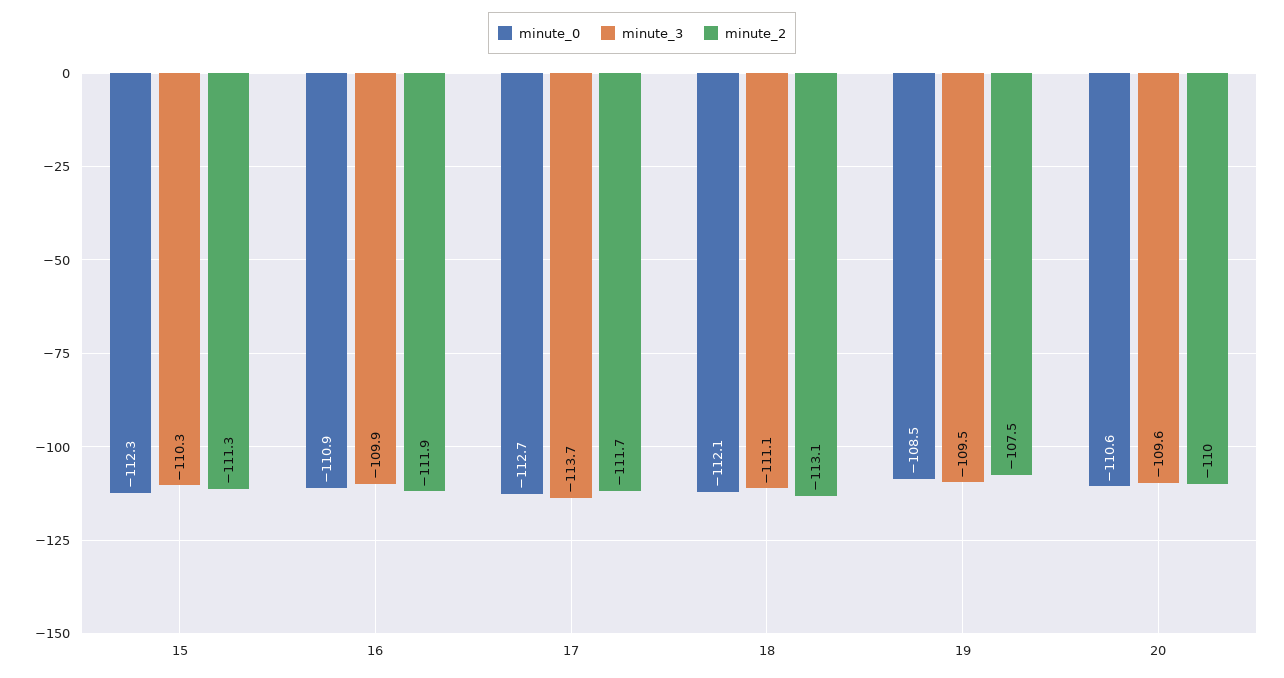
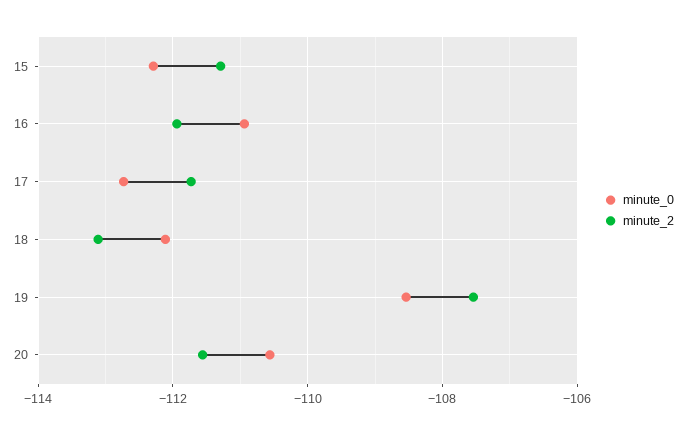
minute_3, 15: -110.3 -> none
minute_3, 16: -109.9 -> none
minute_3, 17: -113.7 -> none
minute_3, 18: -111.1 -> none
minute_3, 19: -109.5 -> none
minute_3, 20: -109.6 -> none
minute_2, 20: -110 -> -111.6

